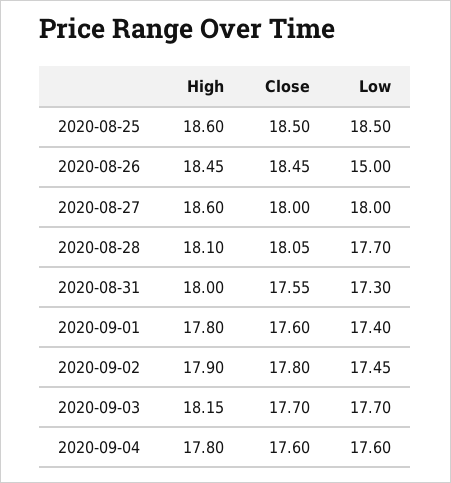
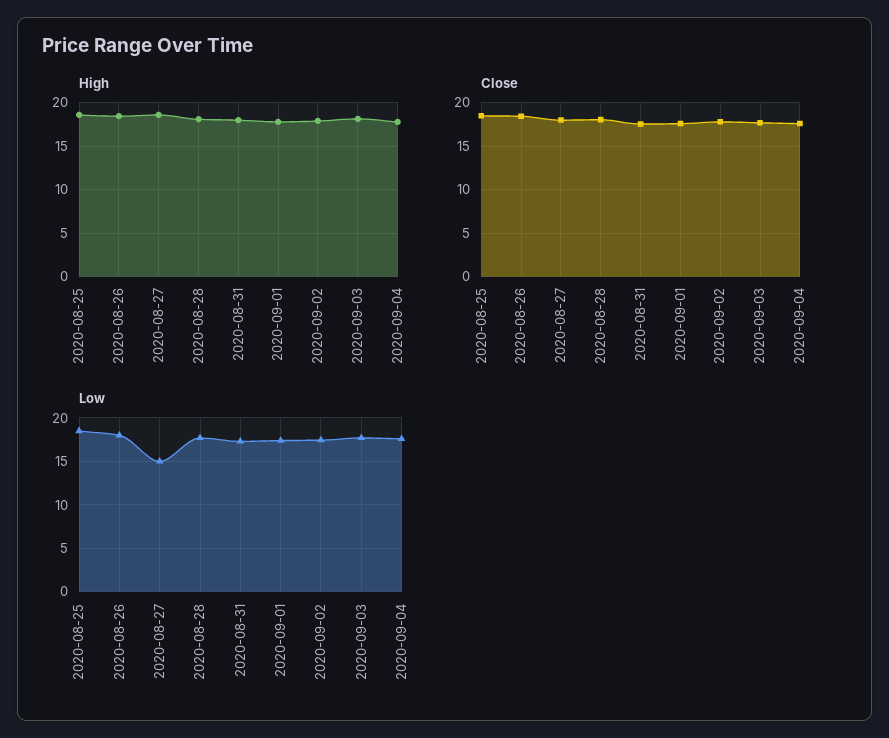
Low, 2020-08-26: 15 -> 18
Low, 2020-08-27: 18 -> 15

